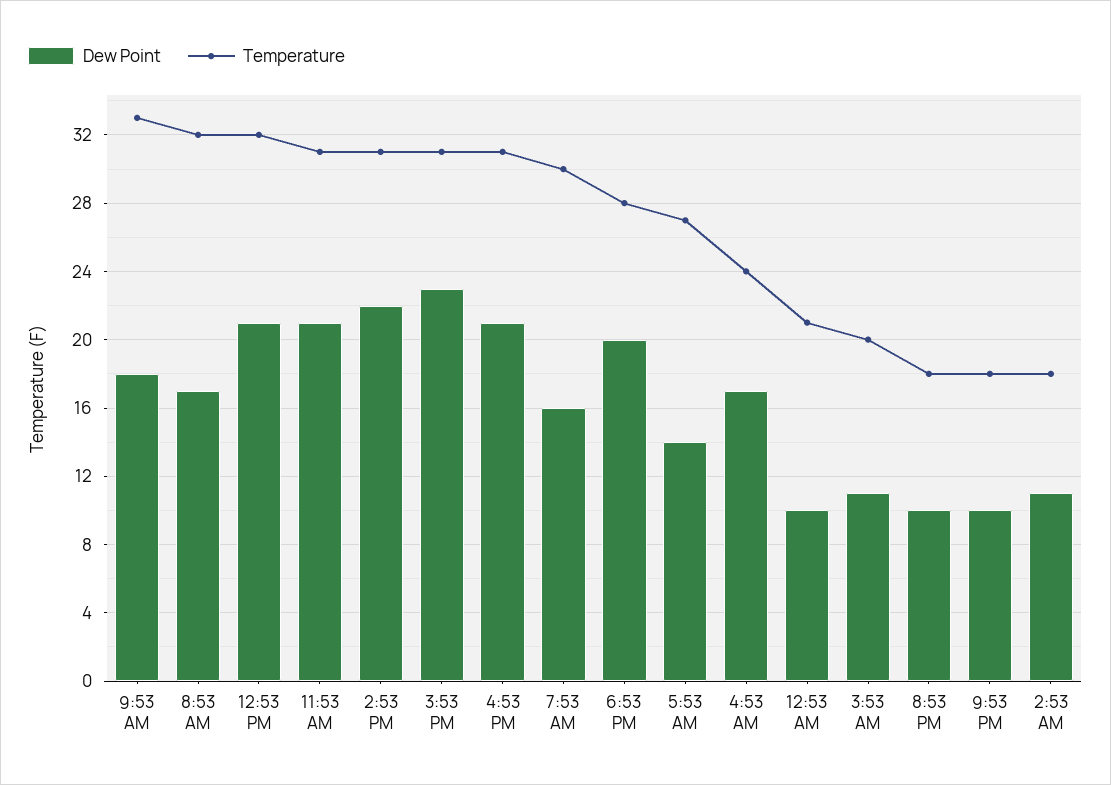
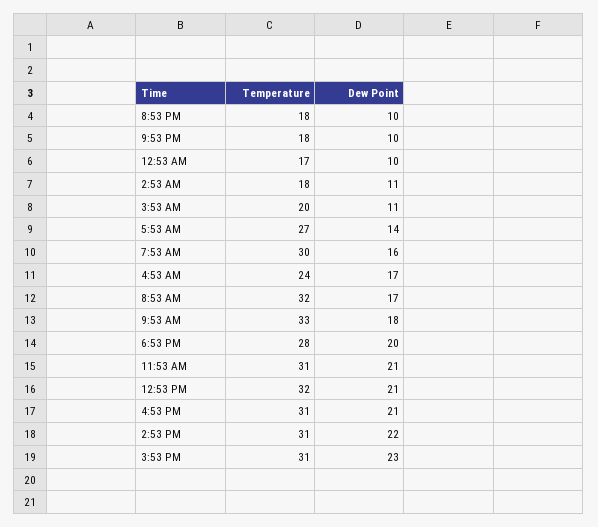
Temperature, 12:53 AM: 21 -> 17

